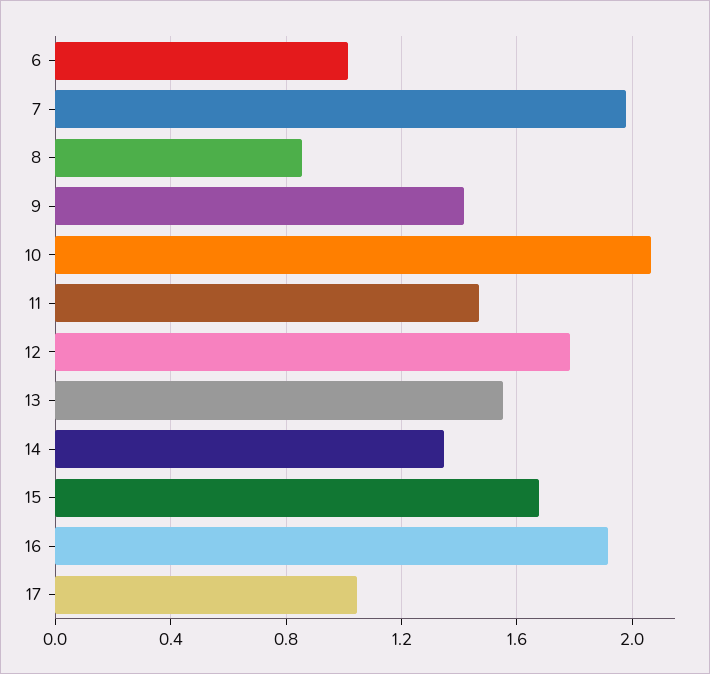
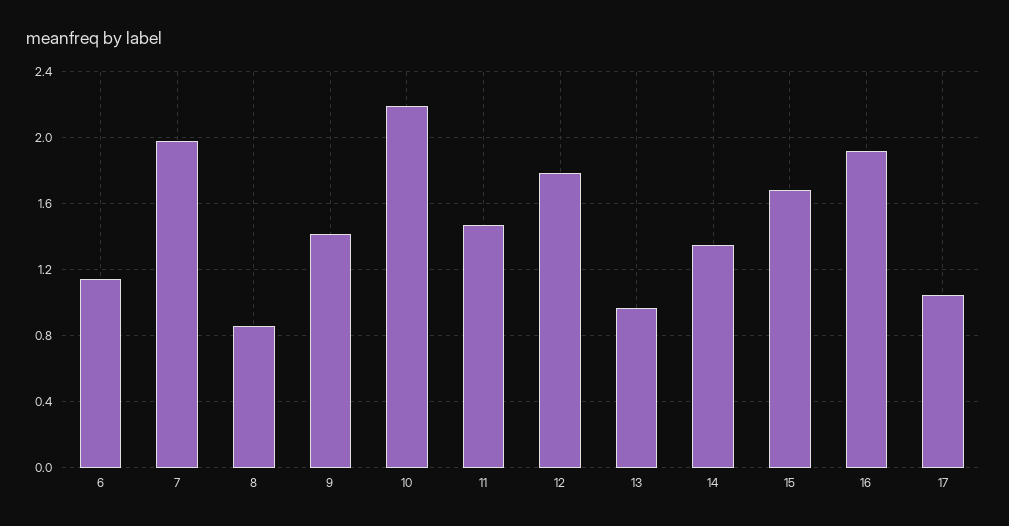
6: 1 -> 1.15
10: 2.05 -> 2.2
13: 1.55 -> 0.95

